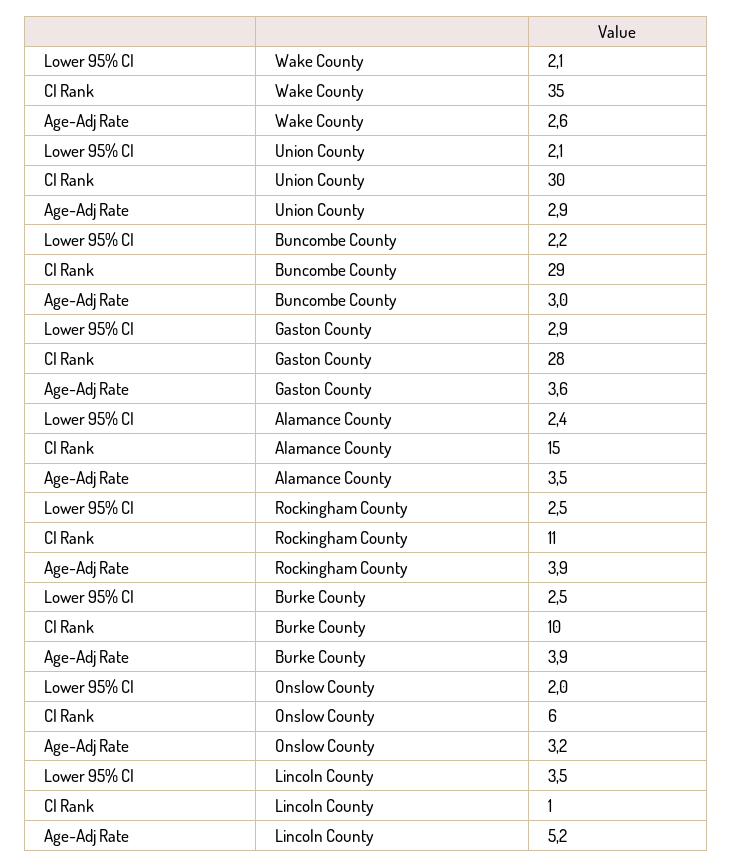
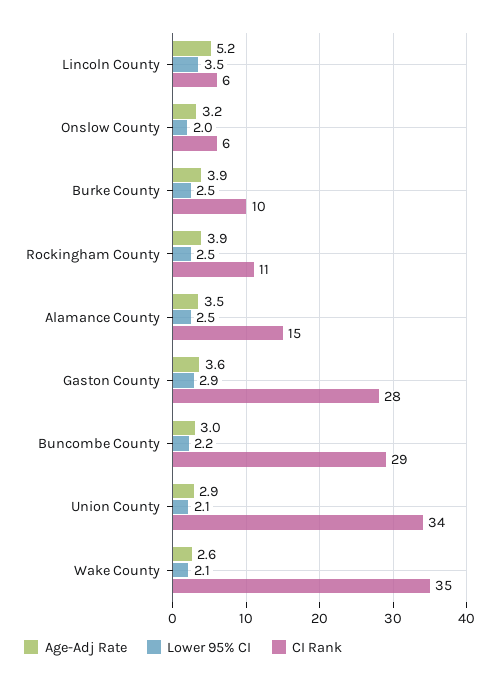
CI Rank, Union County: 30 -> 34
Lower 95% CI, Alamance County: 2.4 -> 2.5
CI Rank, Lincoln County: 1 -> 6

